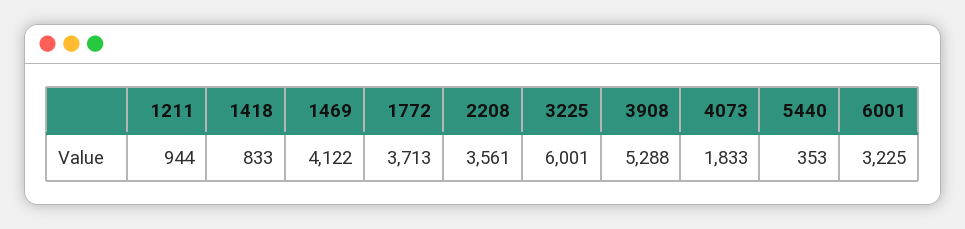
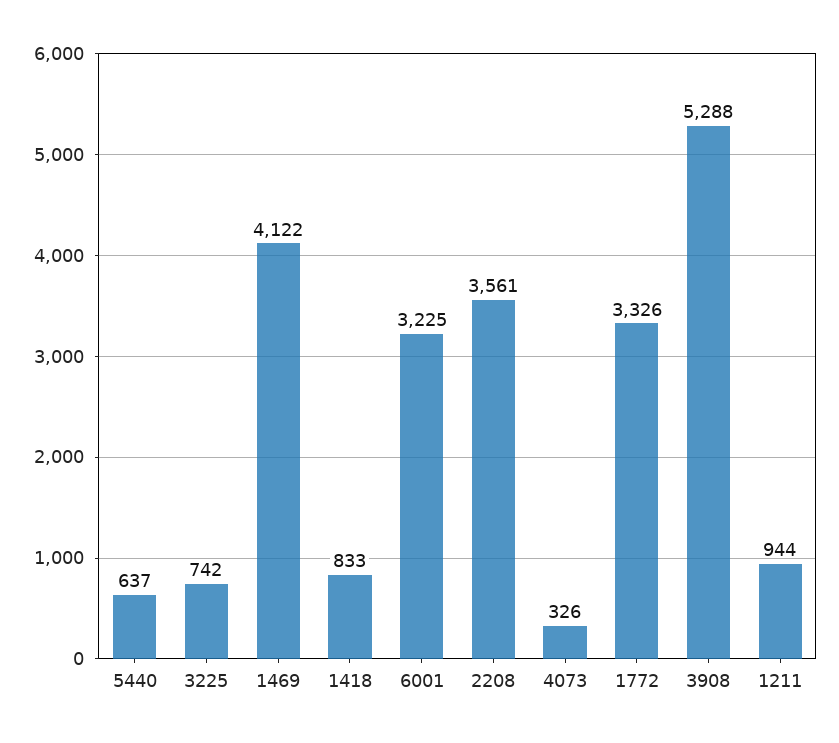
1772: 3713 -> 3326
3225: 6001 -> 742
4073: 1833 -> 326
5440: 353 -> 637

